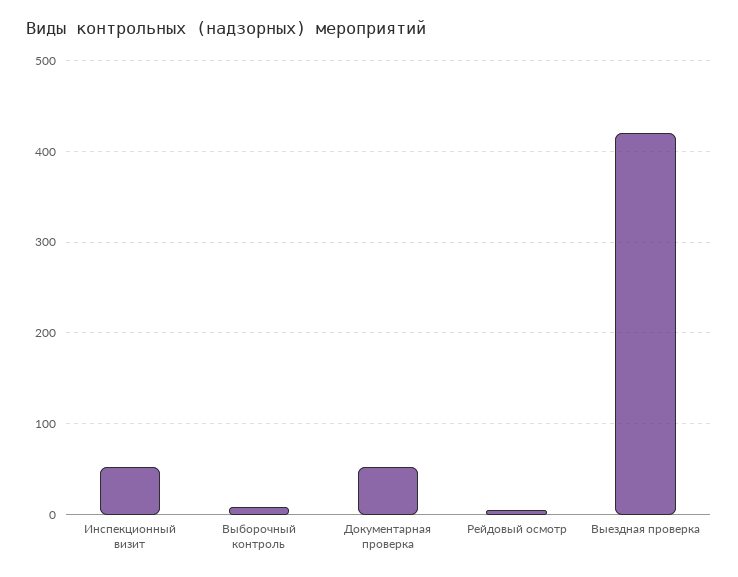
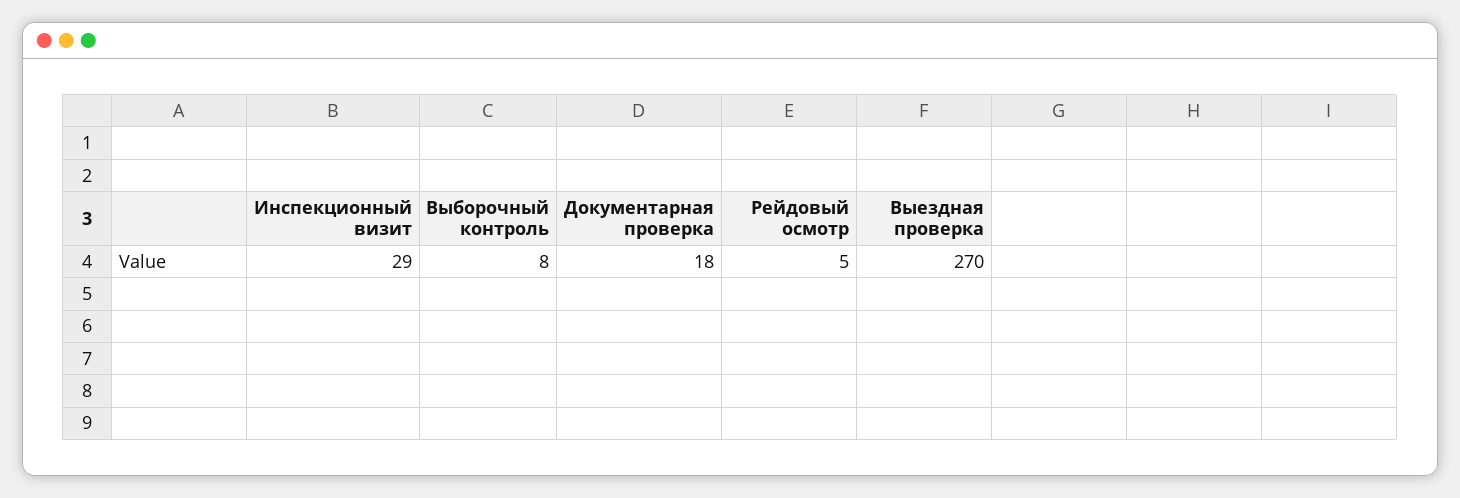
Инспекционный визит: 50 -> 29
Документарная проверка: 50 -> 18
Выездная проверка: 420 -> 270

